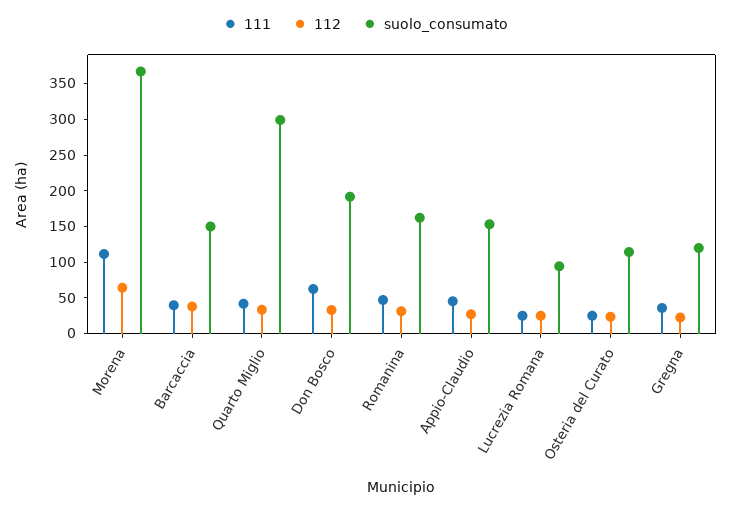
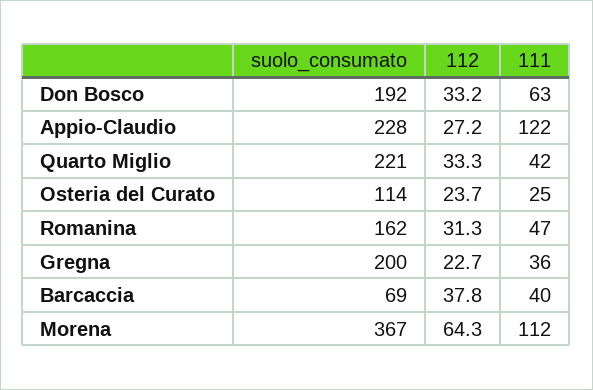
suolo_consumato, Barcaccia: 150 -> 69
suolo_consumato, Quarto Miglio: 300 -> 221
111, Appio-Claudio: 50 -> 122
suolo_consumato, Appio-Claudio: 150 -> 228
111, Lucrezia Romana: 25 -> none
112, Lucrezia Romana: 25 -> none
suolo_consumato, Lucrezia Romana: 100 -> none
suolo_consumato, Gregna: 125 -> 200

